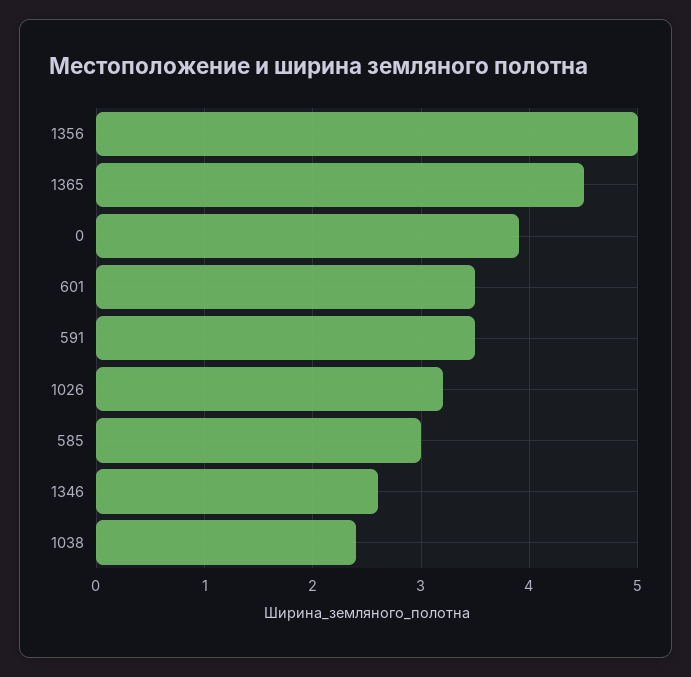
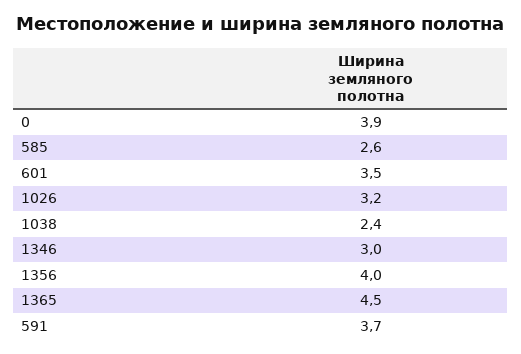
1356: 5 -> 4
591: 3.5 -> 3.7
585: 3 -> 2.6
1346: 2.6 -> 3

